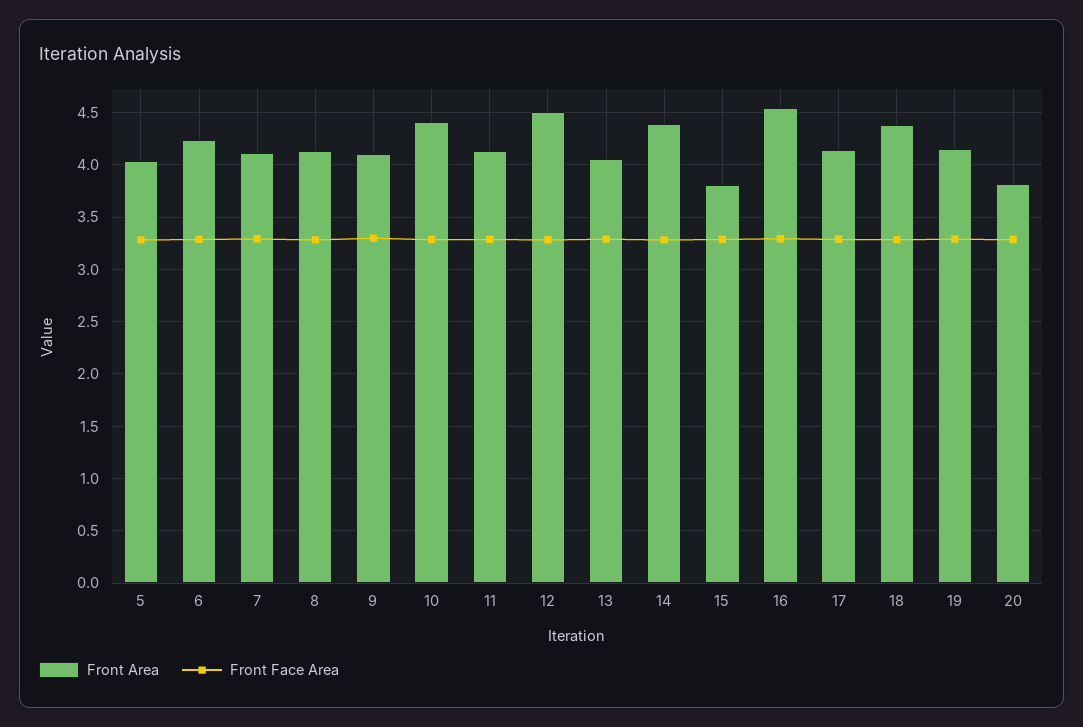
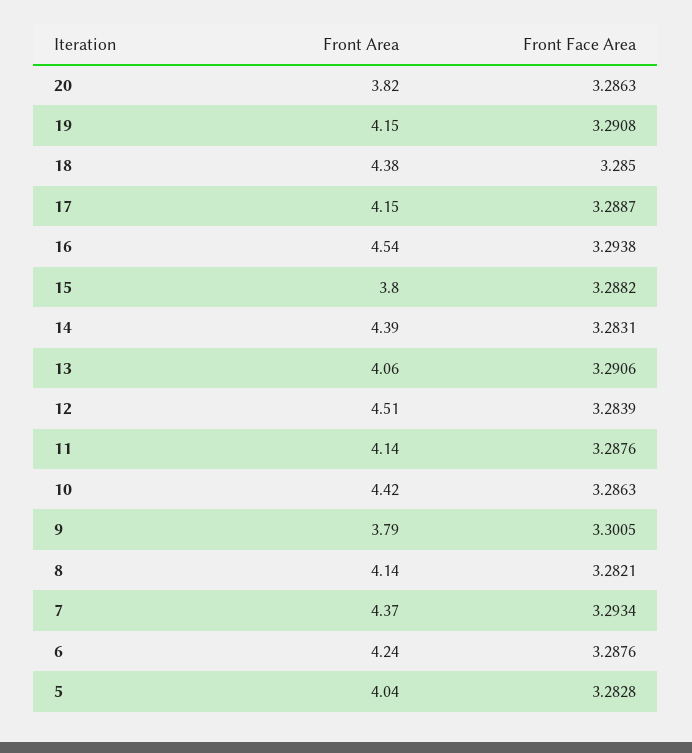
Front Area, 7: 4.1 -> 4.37
Front Area, 9: 4.1 -> 3.79

